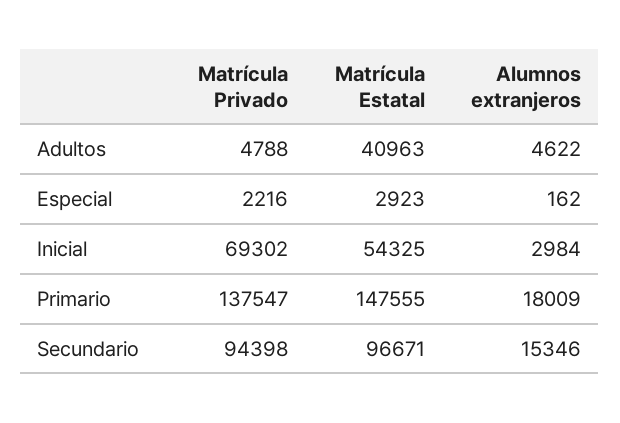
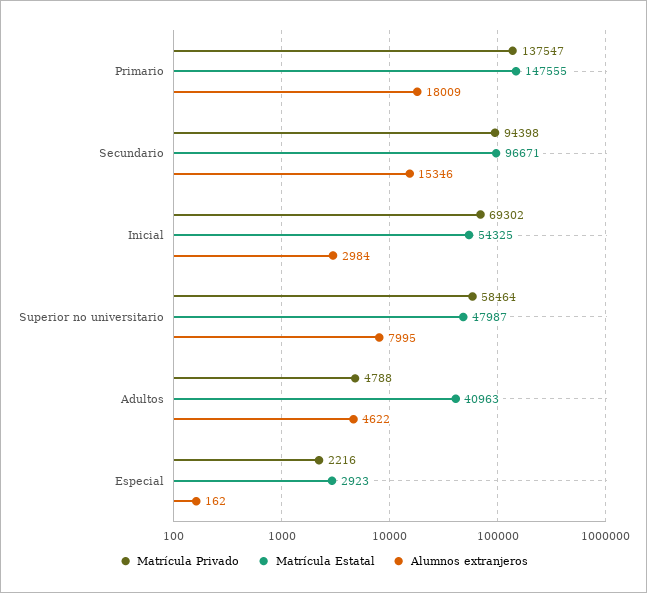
Matrícula Privado, Superior no universitario: none -> 58464
Matrícula Estatal, Superior no universitario: none -> 47987
Alumnos extranjeros, Superior no universitario: none -> 7995

